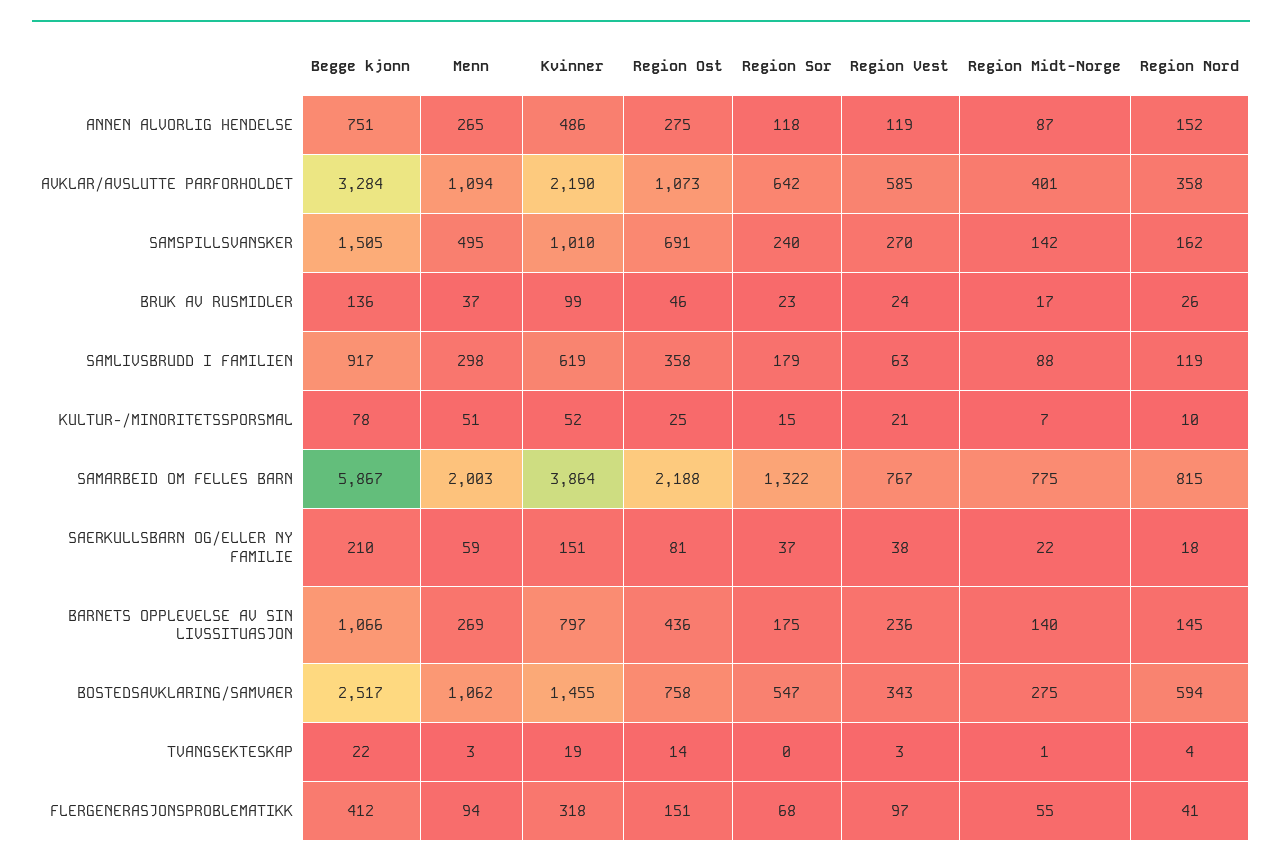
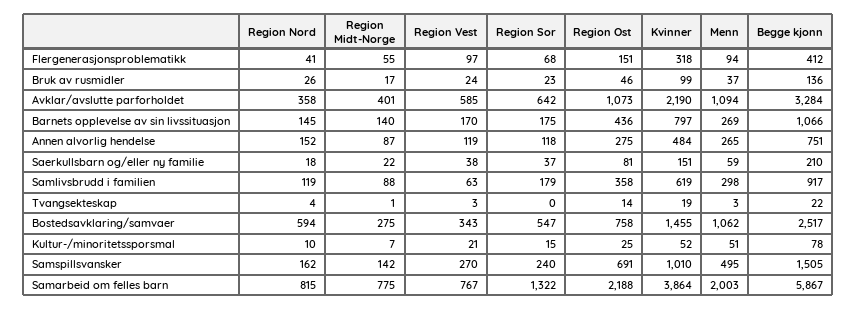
Kvinner, ANNEN ALVORLIG HENDELSE: 486 -> 484
Region Vest, BARNETS OPPLEVELSE AV SIN LIVSSITUASJON: 236 -> 170

